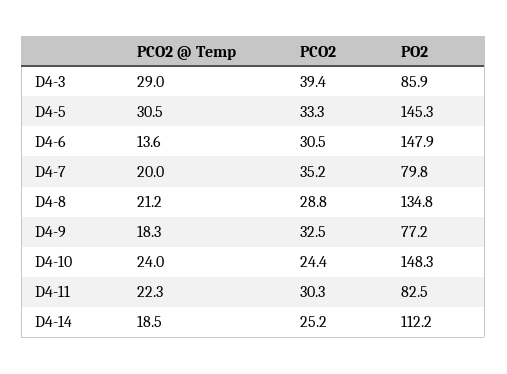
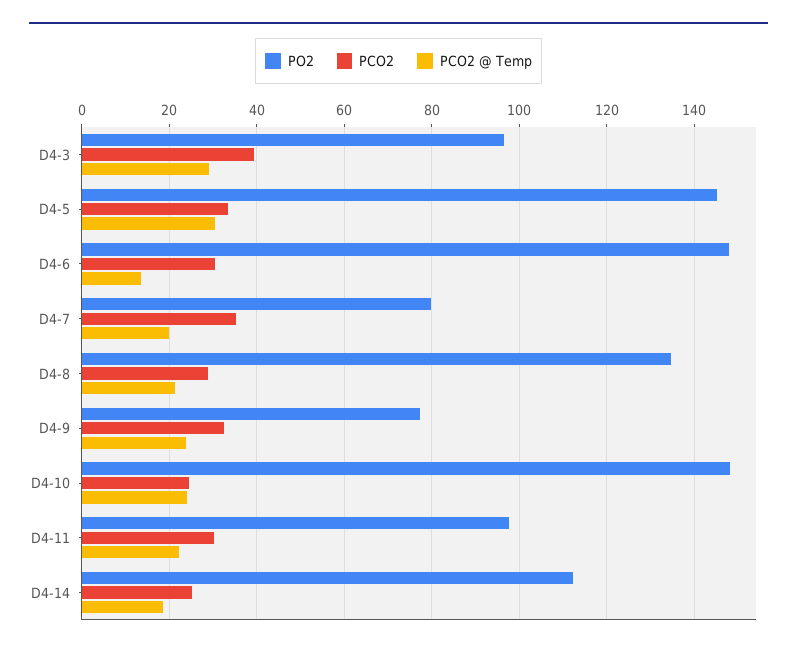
PO2, D4-3: 85.9 -> 96
PCO2 @ Temp, D4-9: 18.3 -> 24
PO2, D4-11: 82.5 -> 98

